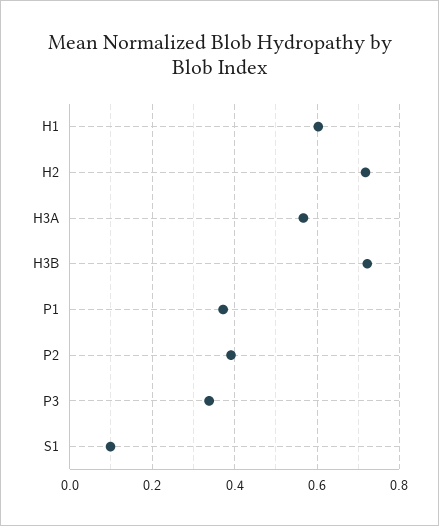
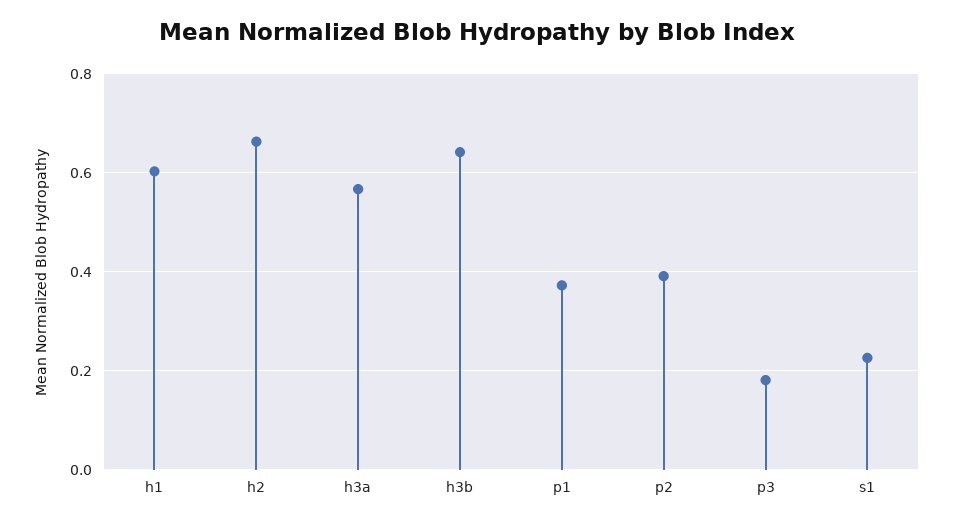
H2: 0.72 -> 0.66
H3B: 0.72 -> 0.64
P3: 0.34 -> 0.18
S1: 0.1 -> 0.22

